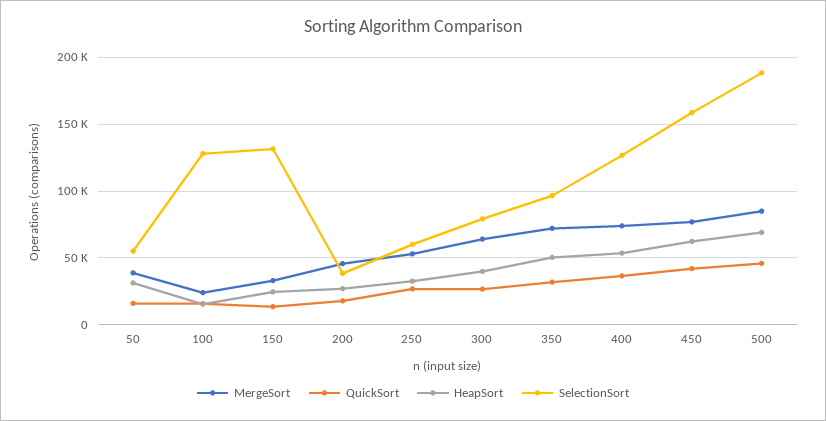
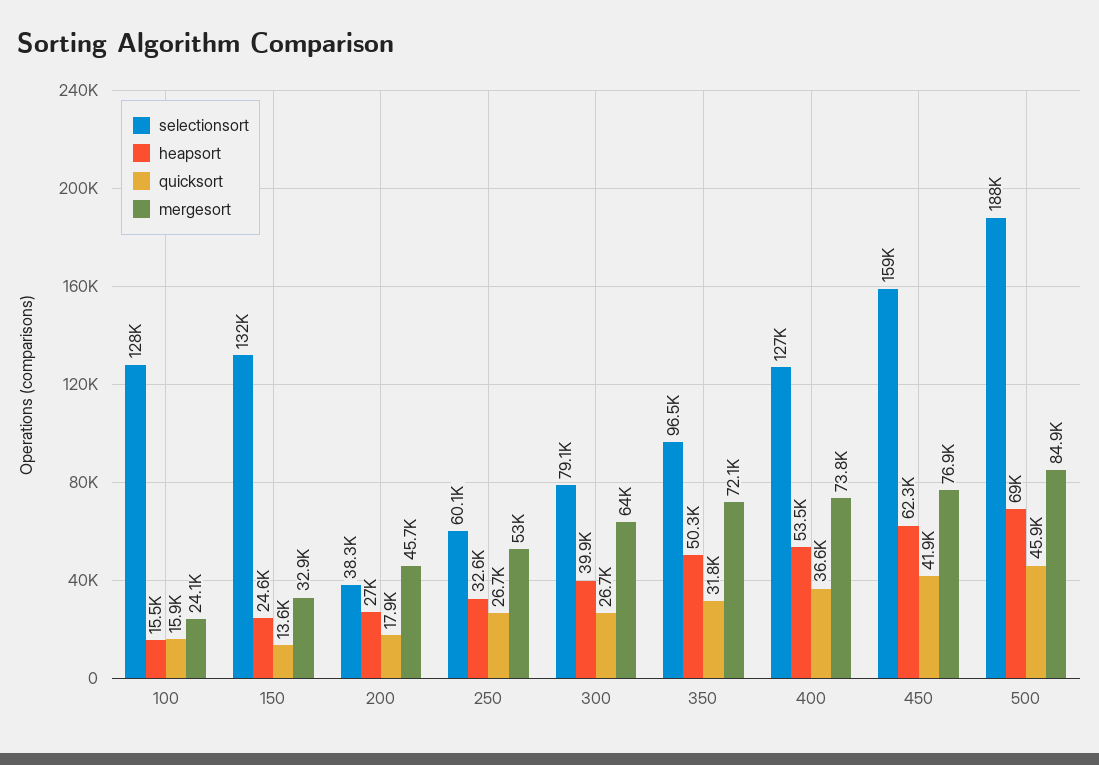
MergeSort, 50: 40000 -> none
QuickSort, 50: 15000 -> none
HeapSort, 50: 30000 -> none
SelectionSort, 50: 55000 -> none

